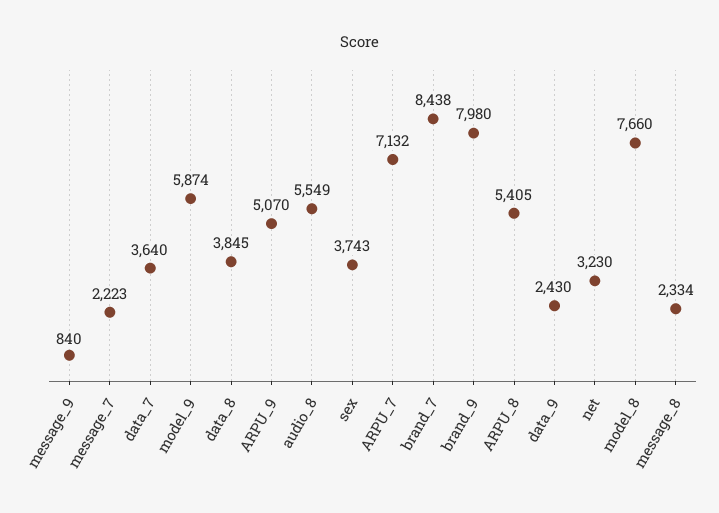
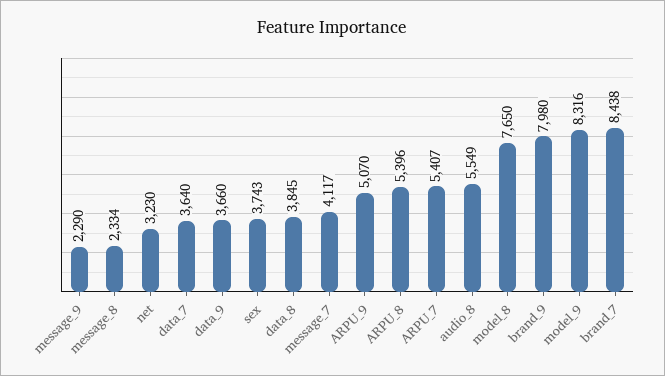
message_9: 840 -> 2290
message_7: 2223 -> 4117
model_9: 5874 -> 8316
ARPU_7: 7132 -> 5407
ARPU_8: 5405 -> 5396
data_9: 2430 -> 3660
model_8: 7660 -> 7650

